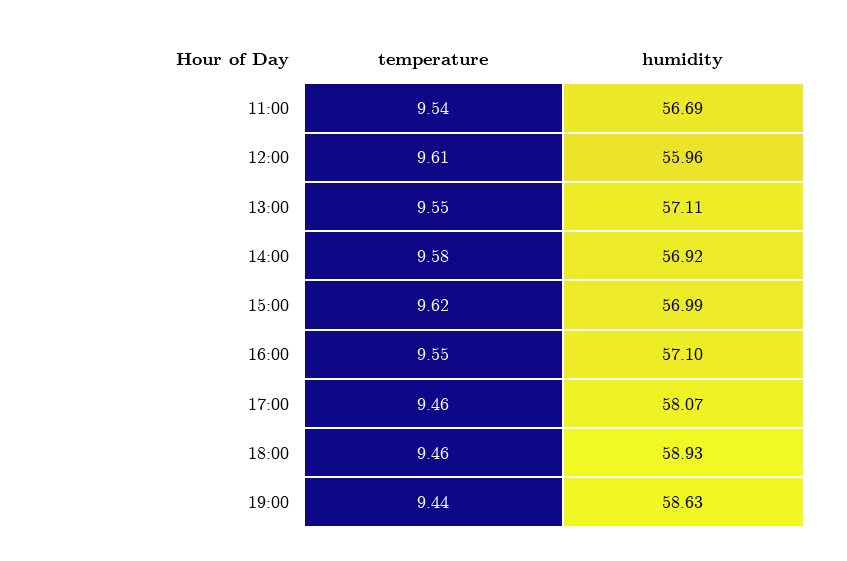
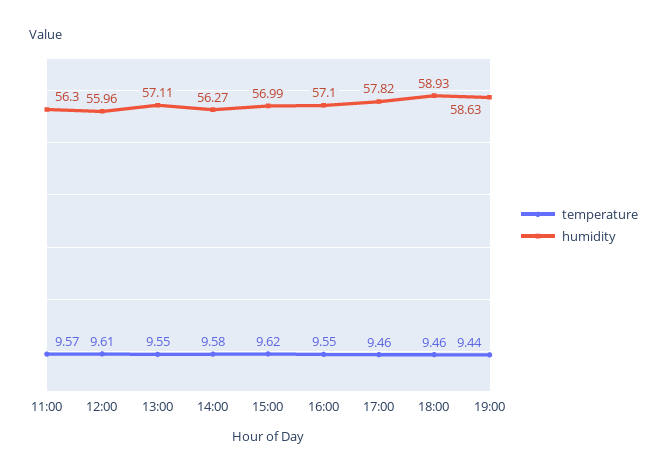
temperature, 11:00: 9.54 -> 9.57
humidity, 11:00: 56.69 -> 56.3
humidity, 14:00: 56.92 -> 56.27
humidity, 17:00: 58.07 -> 57.82

